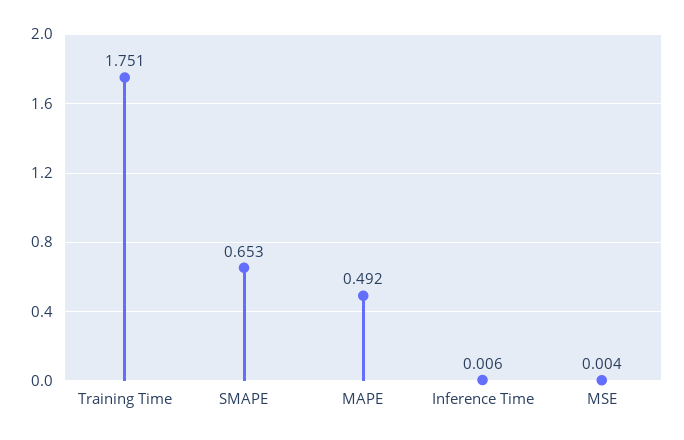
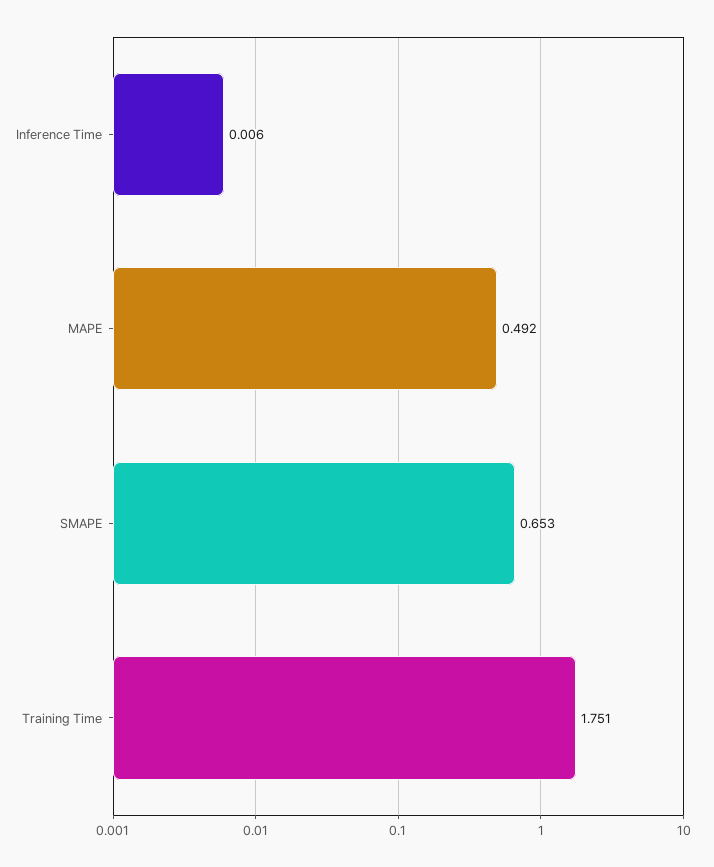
MSE: 0.004 -> none

